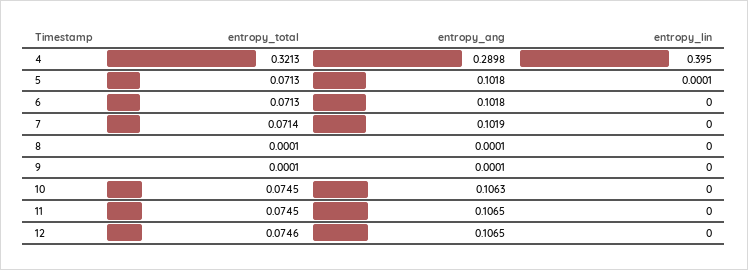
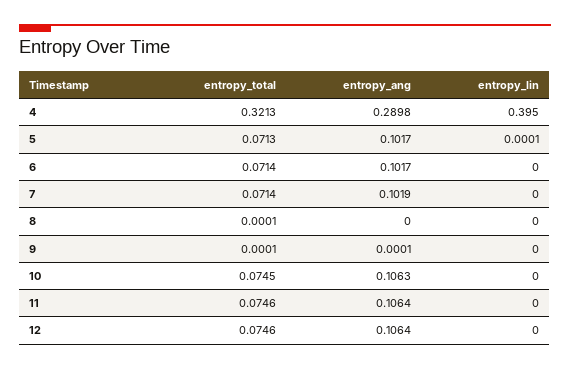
entropy_ang, 5: 0.1018 -> 0.1017
entropy_total, 6: 0.0713 -> 0.0714
entropy_ang, 6: 0.1018 -> 0.1017
entropy_ang, 8: 0.0001 -> 0
entropy_total, 11: 0.0745 -> 0.0746
entropy_ang, 11: 0.1065 -> 0.1064
entropy_ang, 12: 0.1065 -> 0.1064

